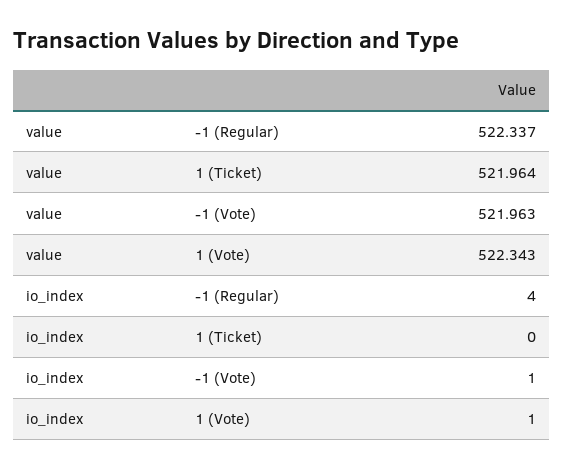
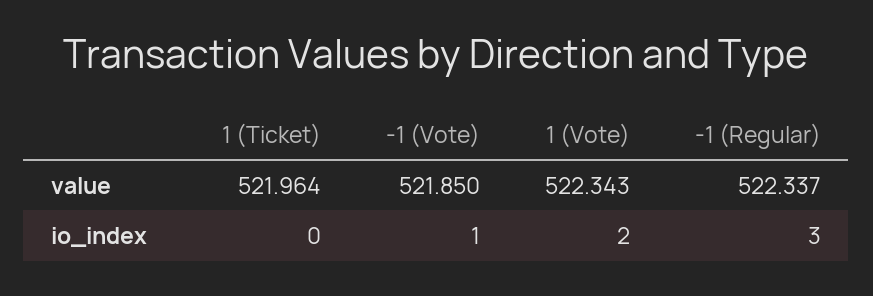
value, -1 (Vote): 521.963 -> 521.85
io_index, -1 (Regular): 4 -> 3
io_index, 1 (Vote): 1 -> 2

